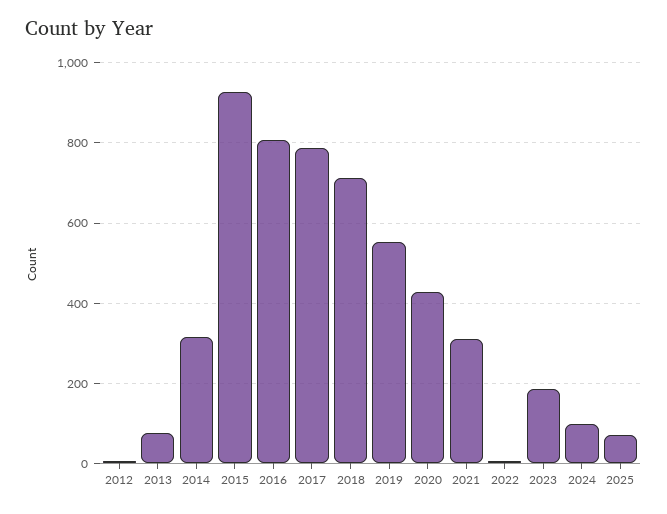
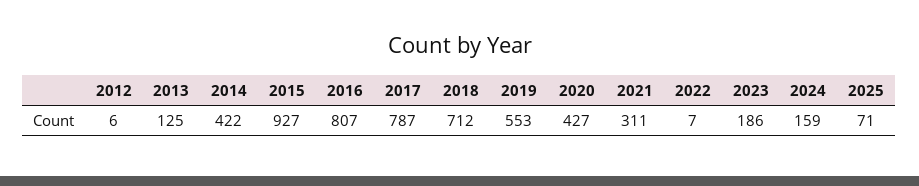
2013: 80 -> 125
2014: 320 -> 422
2024: 100 -> 159

